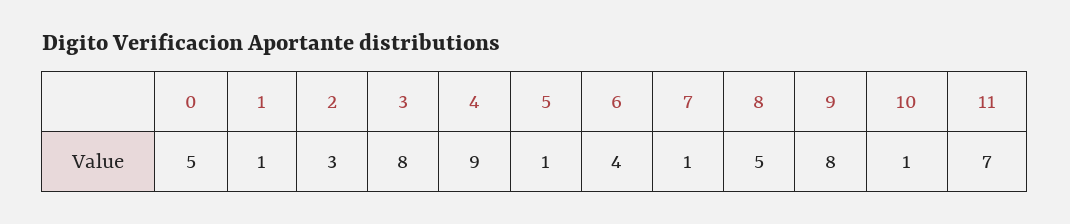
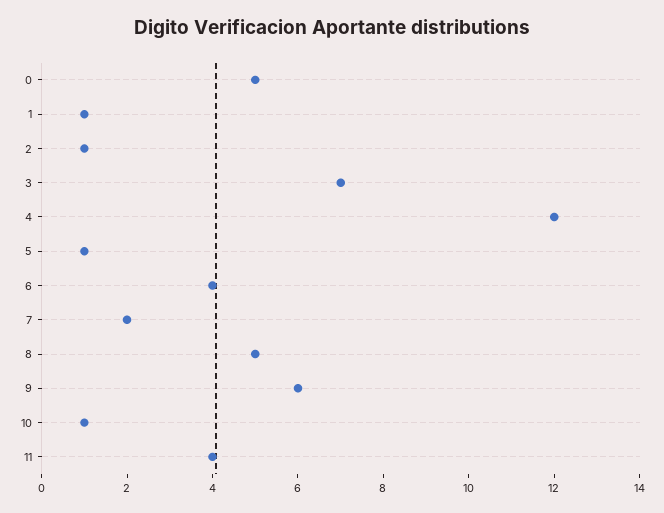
2: 3 -> 1
3: 8 -> 7
4: 9 -> 12
7: 1 -> 2
9: 8 -> 6
11: 7 -> 4

